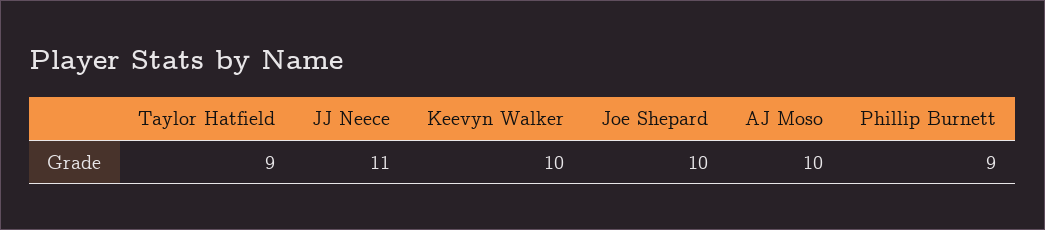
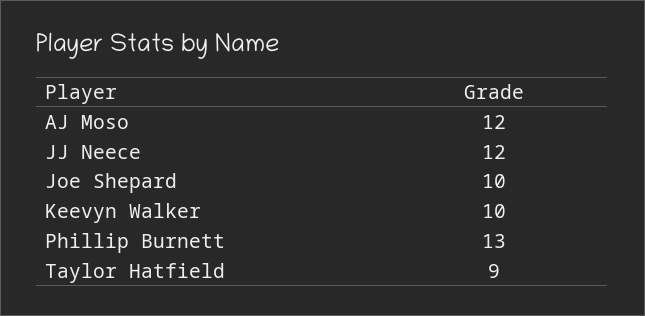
JJ Neece: 11 -> 12
AJ Moso: 10 -> 12
Phillip Burnett: 9 -> 13

